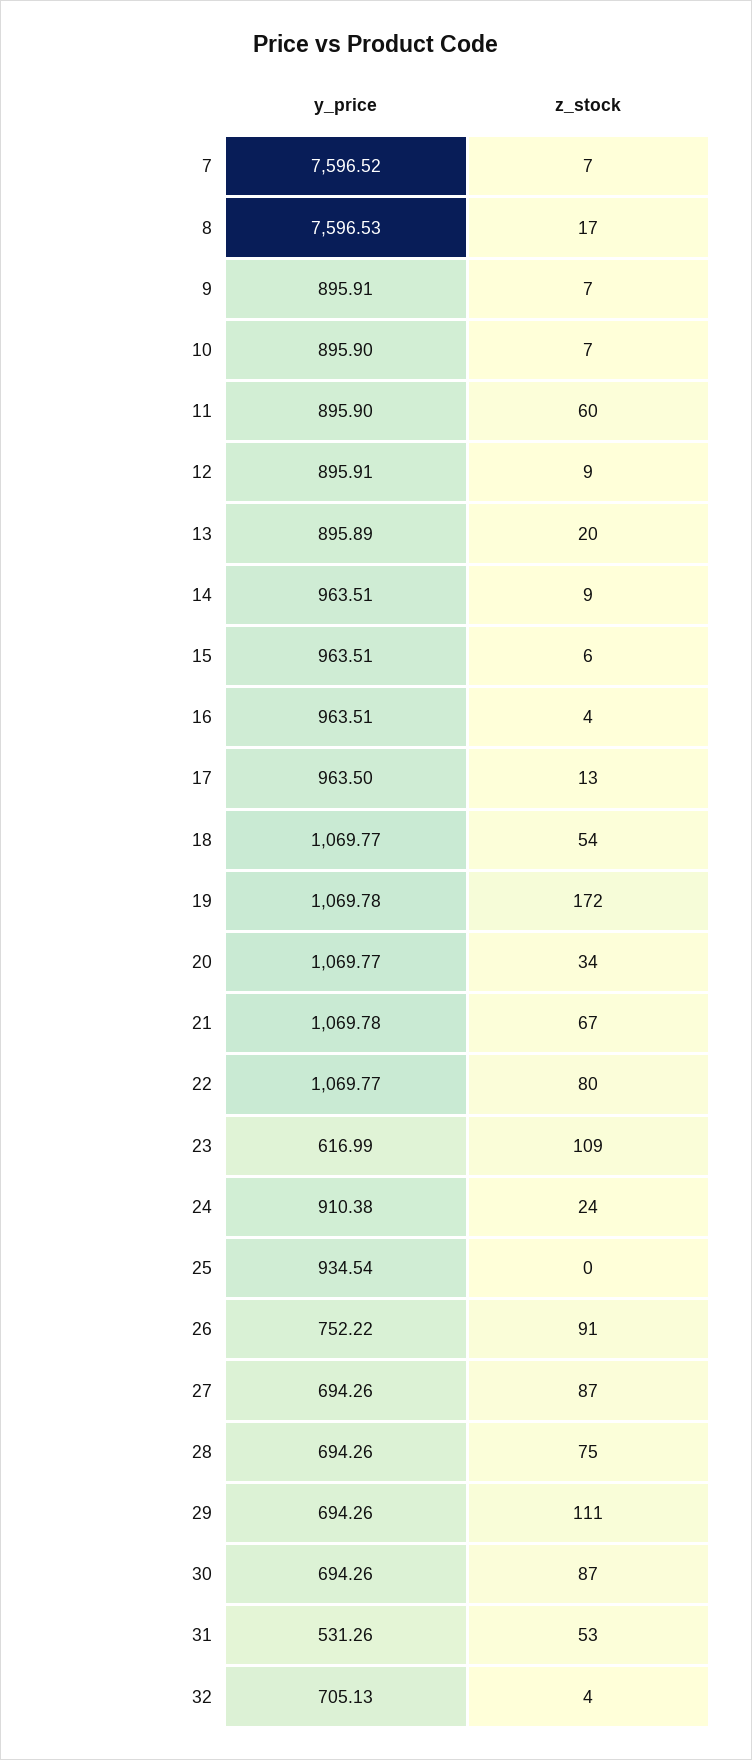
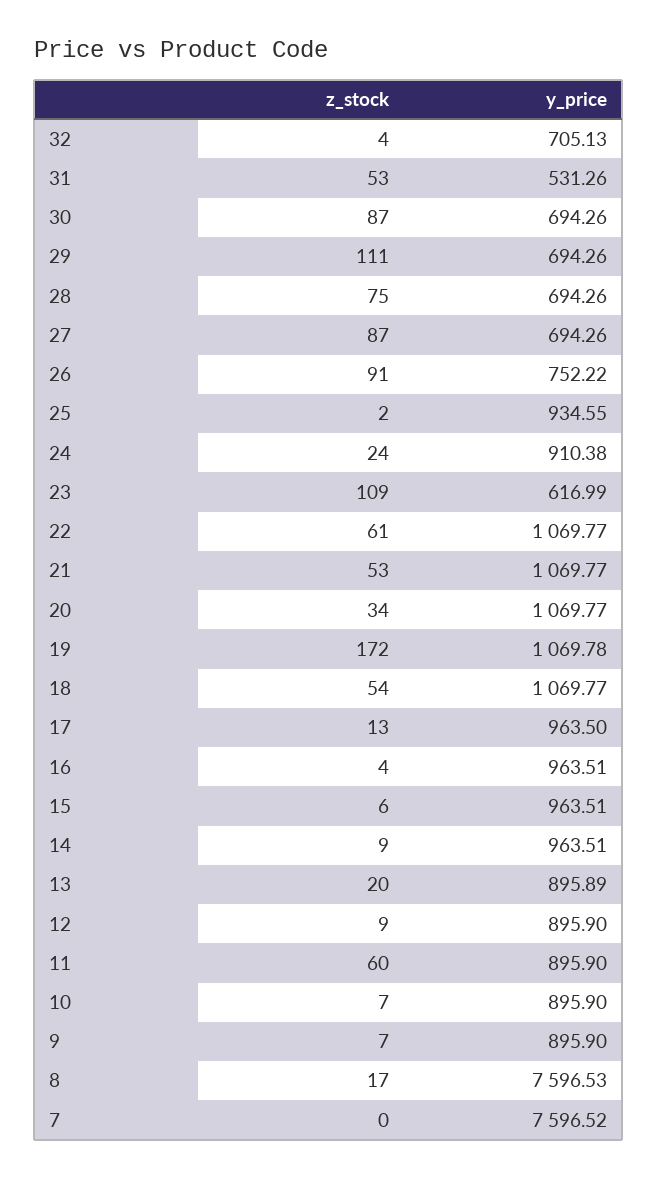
z_stock, 7: 7 -> 0
y_price, 9: 895.91 -> 895.9
y_price, 12: 895.91 -> 895.9
y_price, 21: 1069.78 -> 1069.77
z_stock, 21: 67 -> 53
z_stock, 22: 80 -> 61
y_price, 25: 934.54 -> 934.55
z_stock, 25: 0 -> 2

